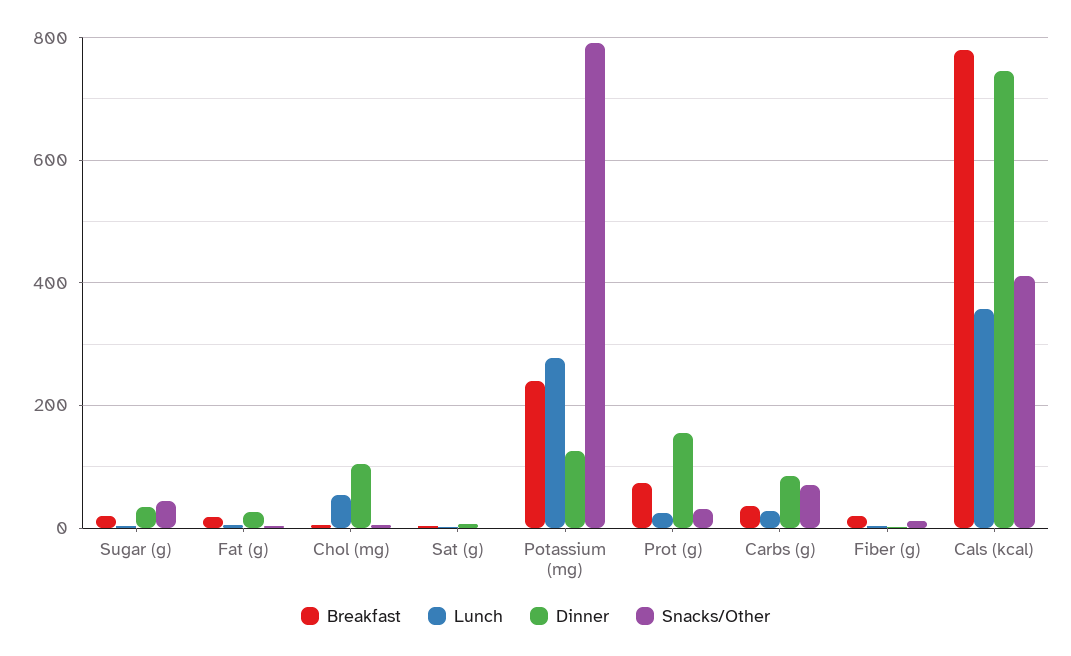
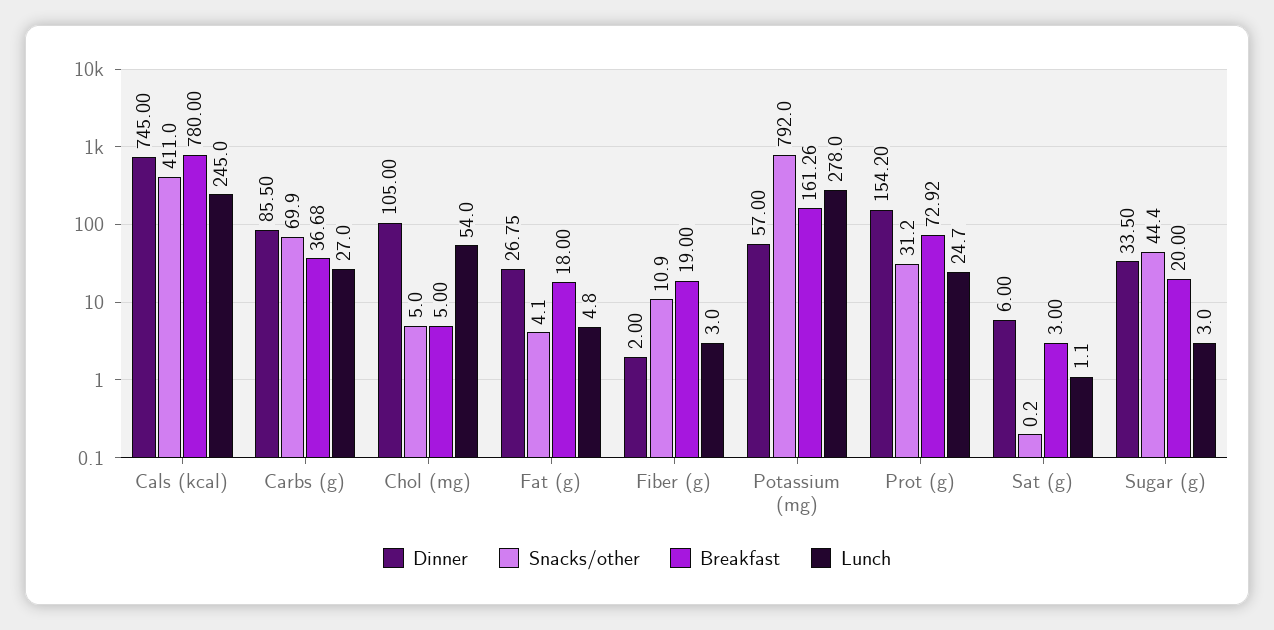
Breakfast, Potassium (mg): 240 -> 161.26
Dinner, Potassium (mg): 120 -> 57
Lunch, Cals (kcal): 360 -> 245

